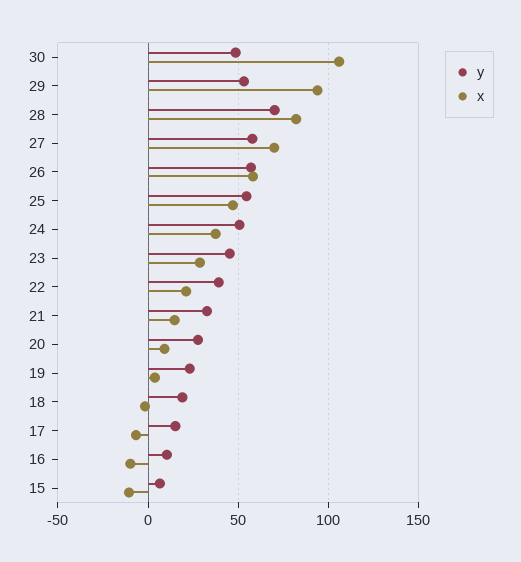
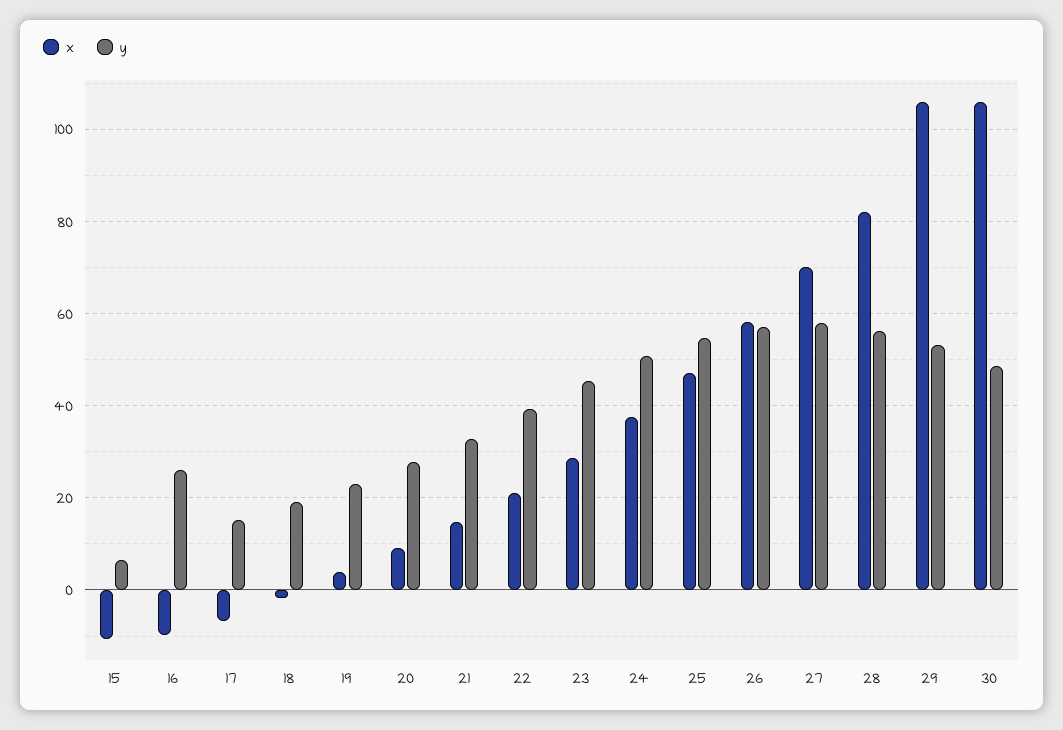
x, 29: 95 -> 106
y, 28: 70 -> 56
y, 16: 10 -> 26

